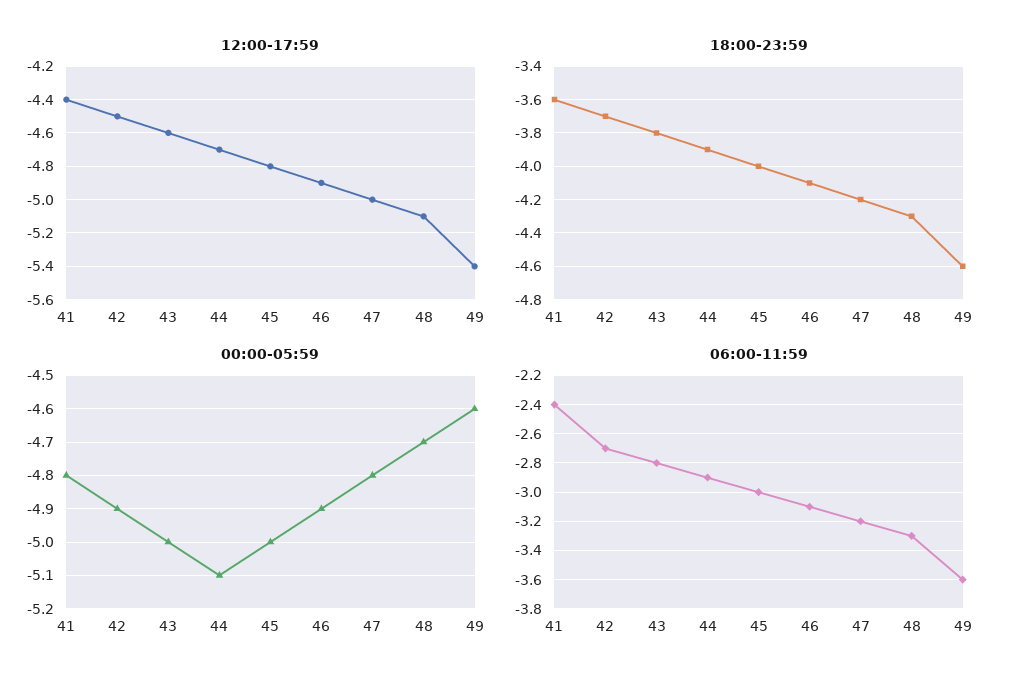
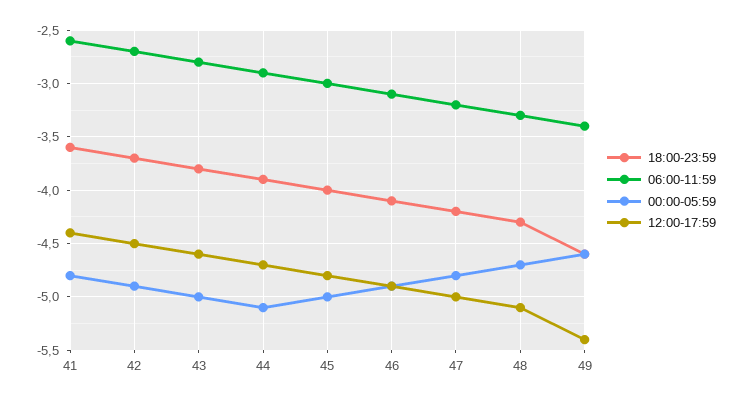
06:00-11:59, 41: -2.4 -> -2.6
06:00-11:59, 49: -3.6 -> -3.4

